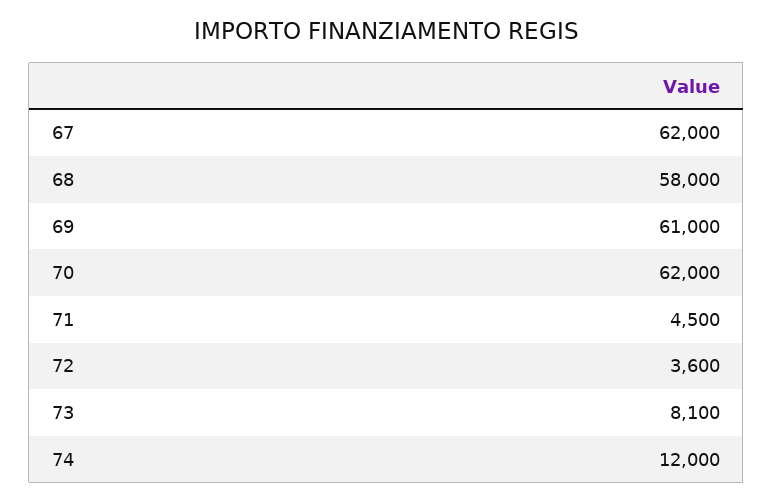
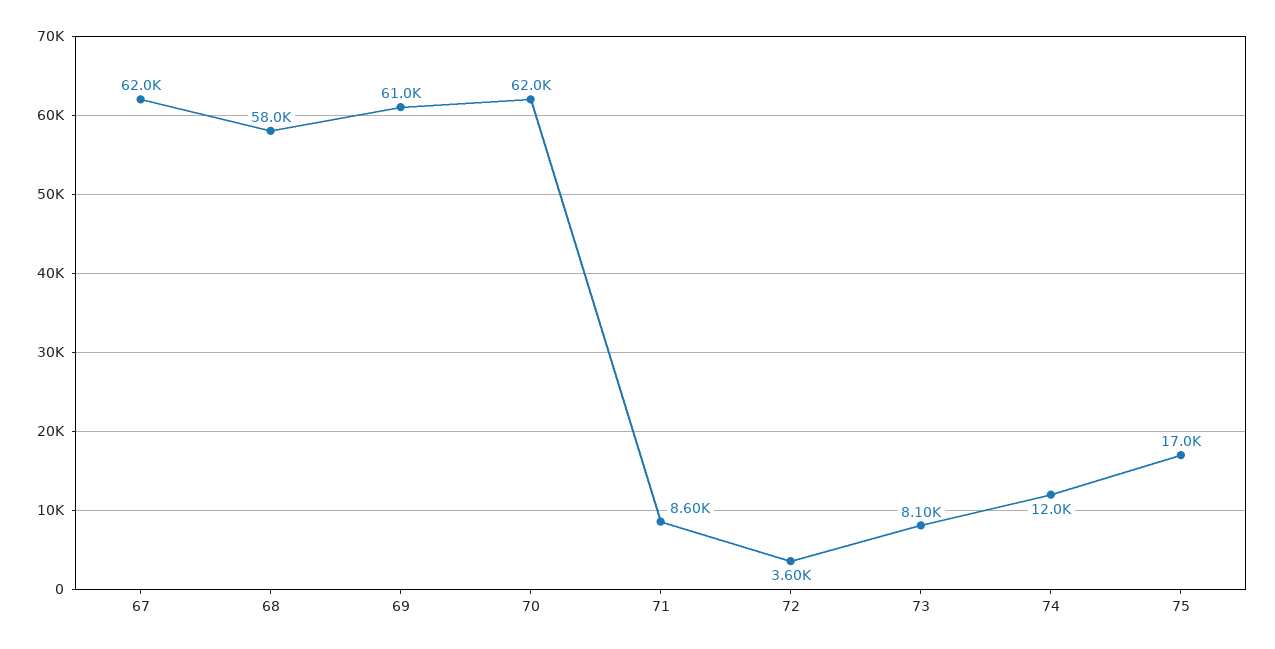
71: 4500 -> 8600
75: none -> 17000

